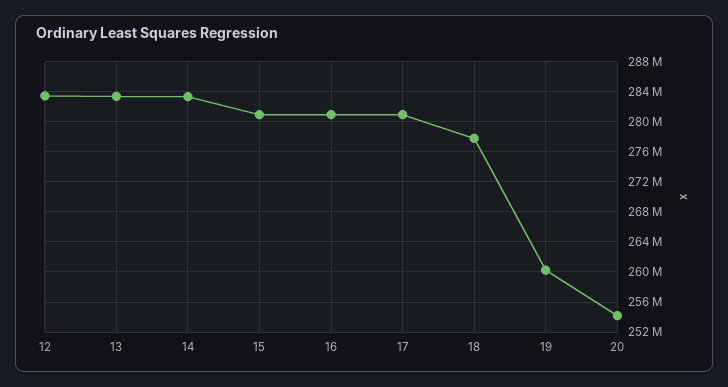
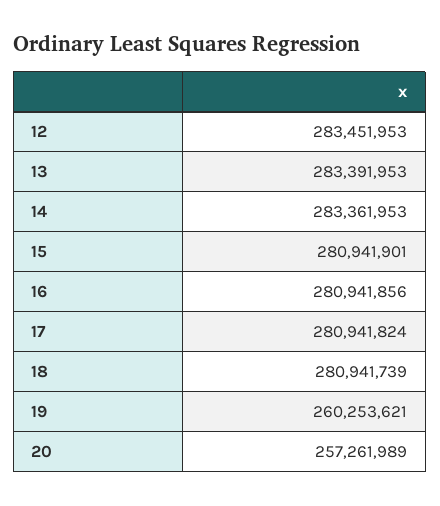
18: 278000000 -> 280941739
20: 254000000 -> 257261989

